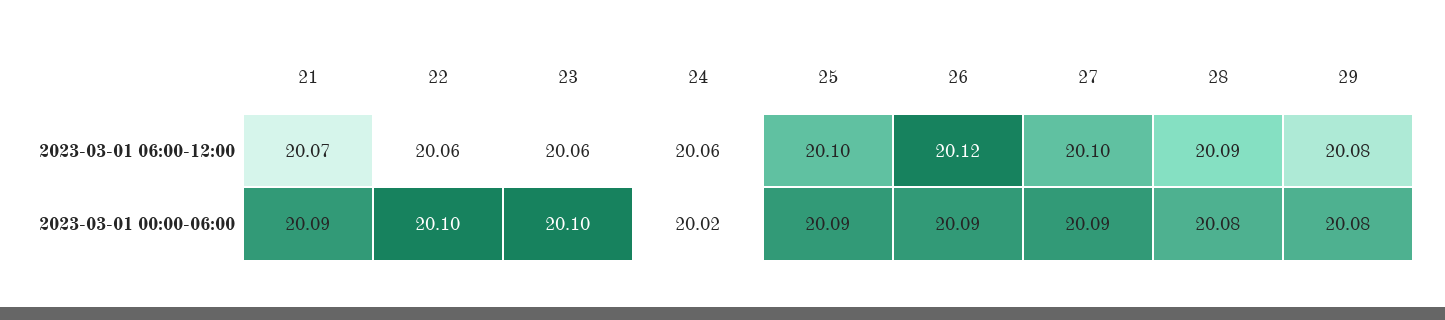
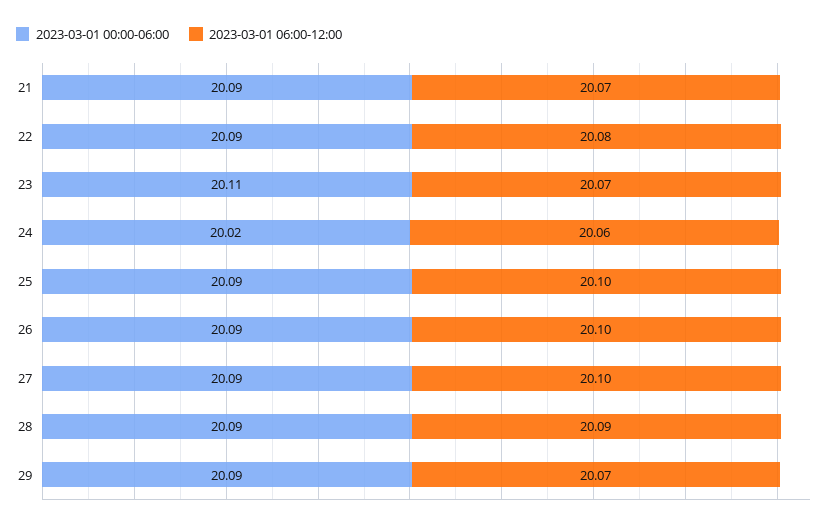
2023-03-01 06:00-12:00, 22: 20.06 -> 20.08
2023-03-01 06:00-12:00, 23: 20.06 -> 20.07
2023-03-01 06:00-12:00, 26: 20.12 -> 20.1
2023-03-01 06:00-12:00, 29: 20.08 -> 20.07
2023-03-01 00:00-06:00, 22: 20.1 -> 20.09
2023-03-01 00:00-06:00, 23: 20.1 -> 20.11
2023-03-01 00:00-06:00, 28: 20.08 -> 20.09
2023-03-01 00:00-06:00, 29: 20.08 -> 20.09

